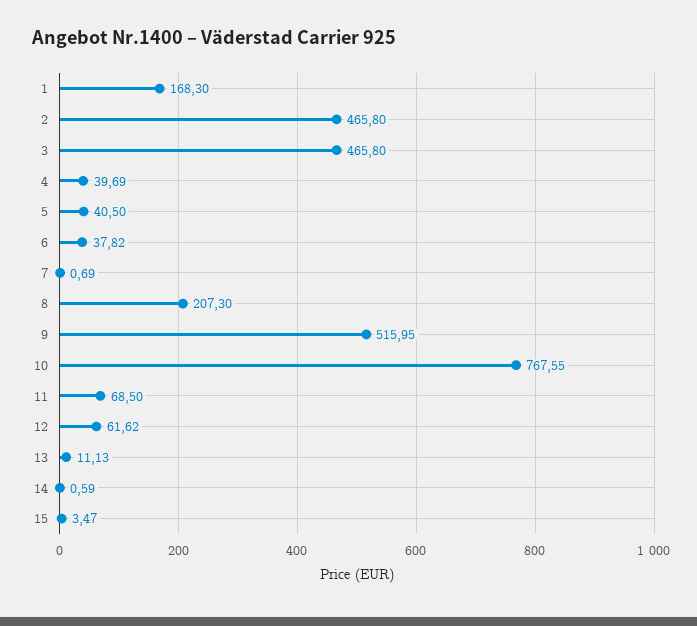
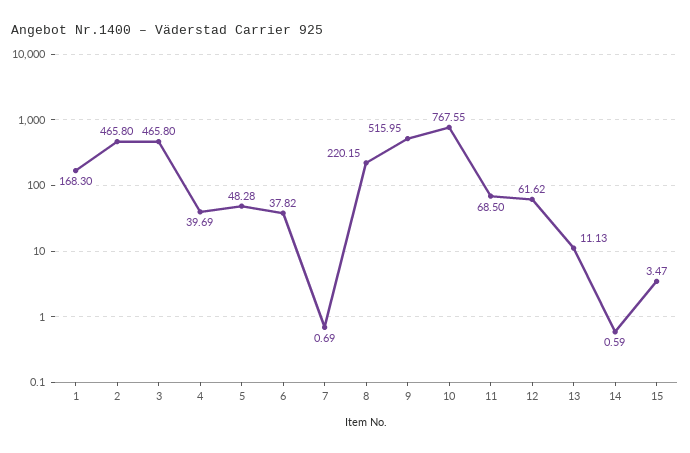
5: 40.5 -> 48.28
8: 207.3 -> 220.15

